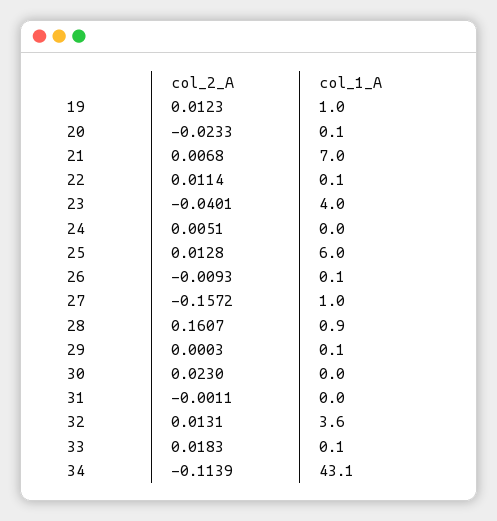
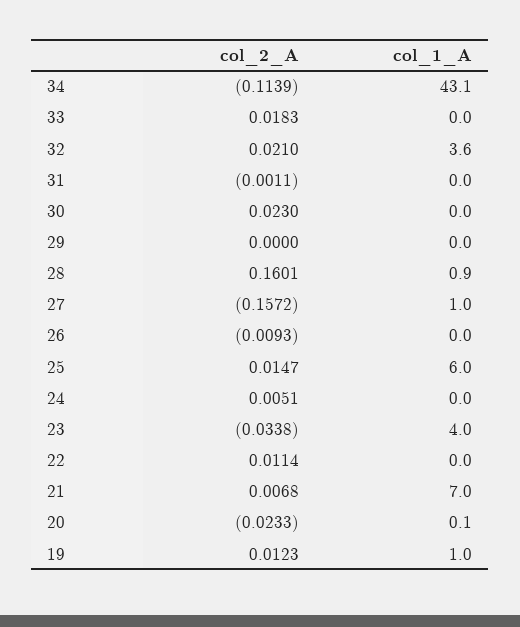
col_1_A, 22: 0.1 -> 0
col_2_A, 23: -0.0401 -> -0.0338
col_2_A, 25: 0.0128 -> 0.0147
col_1_A, 26: 0.1 -> 0
col_2_A, 28: 0.1607 -> 0.1601
col_2_A, 29: 0.0003 -> 0
col_1_A, 29: 0.1 -> 0
col_2_A, 32: 0.0131 -> 0.021
col_1_A, 33: 0.1 -> 0

